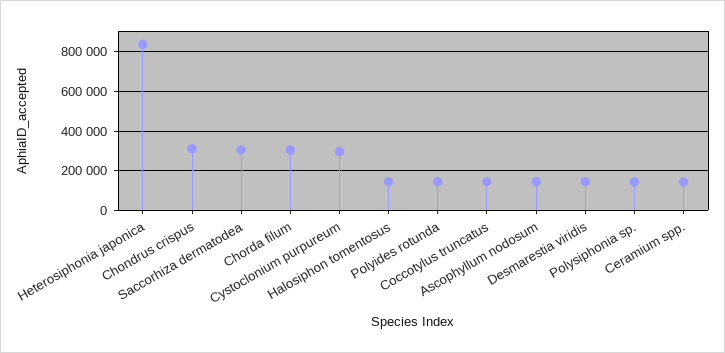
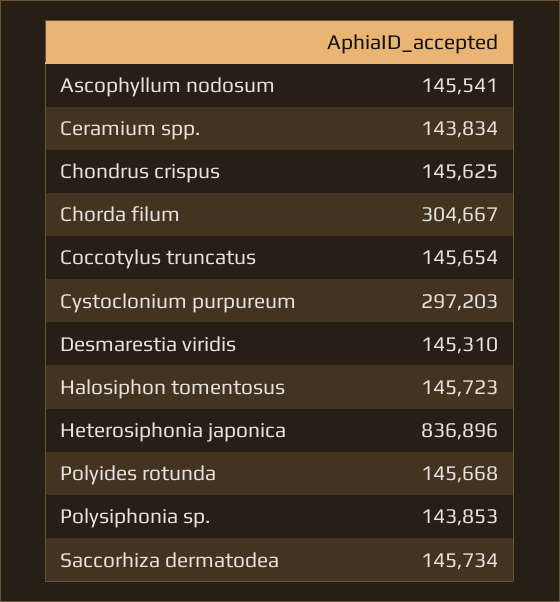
Chondrus crispus: 300000 -> 145625
Saccorhiza dermatodea: 300000 -> 145734

